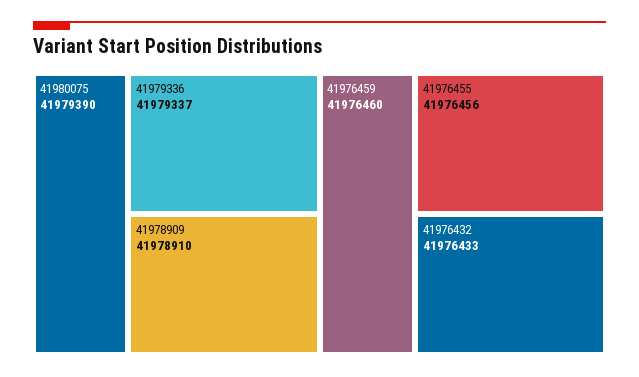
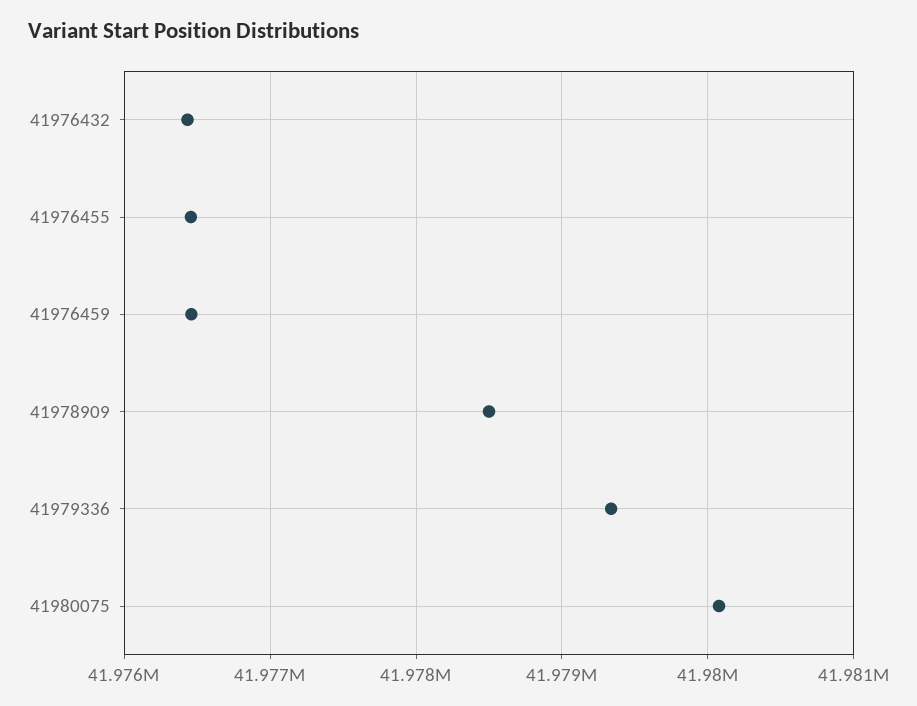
41980075: 41979390 -> 41980100
41978909: 41978910 -> 41978500

